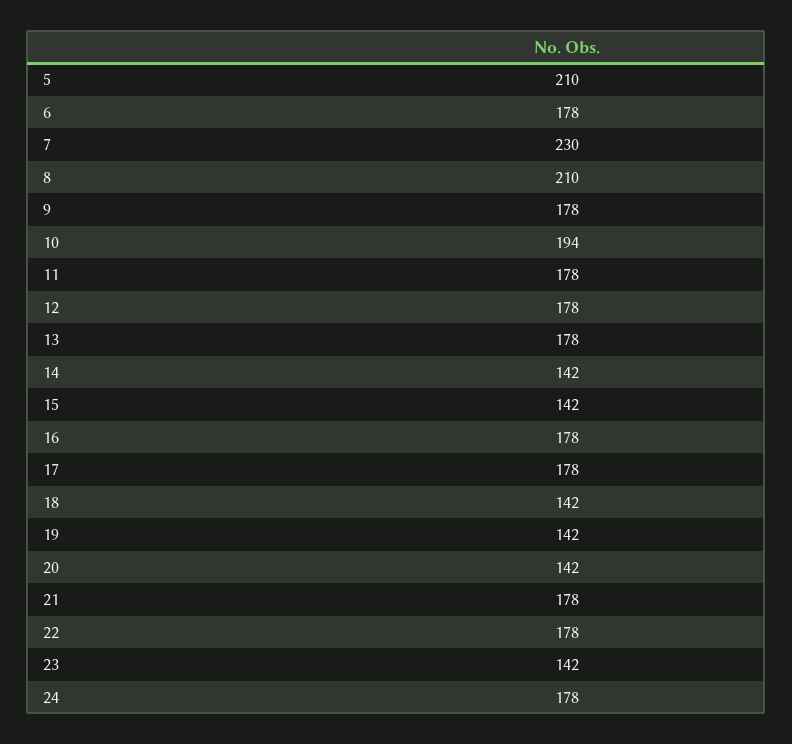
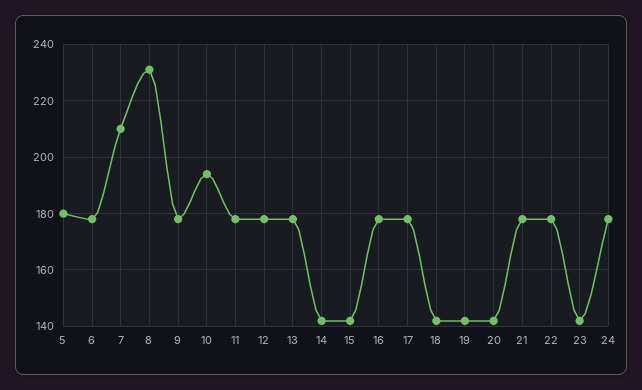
5: 210 -> 180
7: 230 -> 210
8: 210 -> 230

